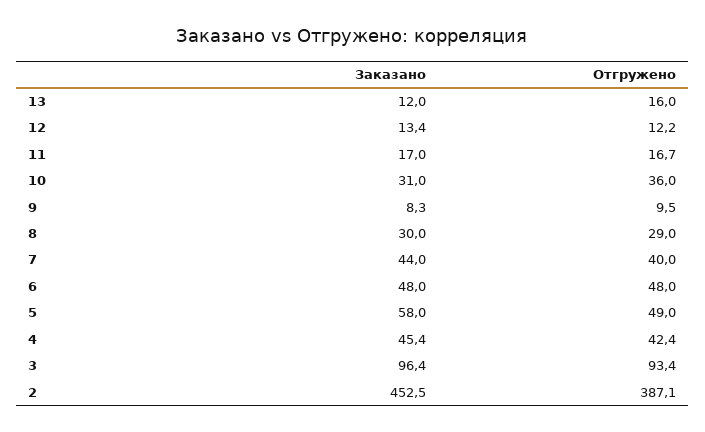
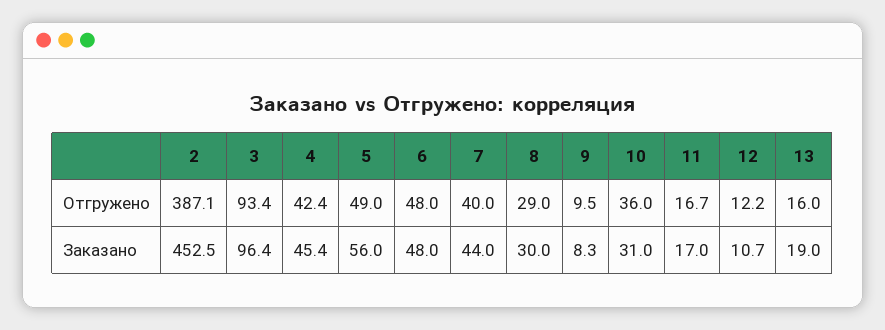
Заказано, 13: 12 -> 19
Заказано, 12: 13.4 -> 10.7
Заказано, 5: 58 -> 56

